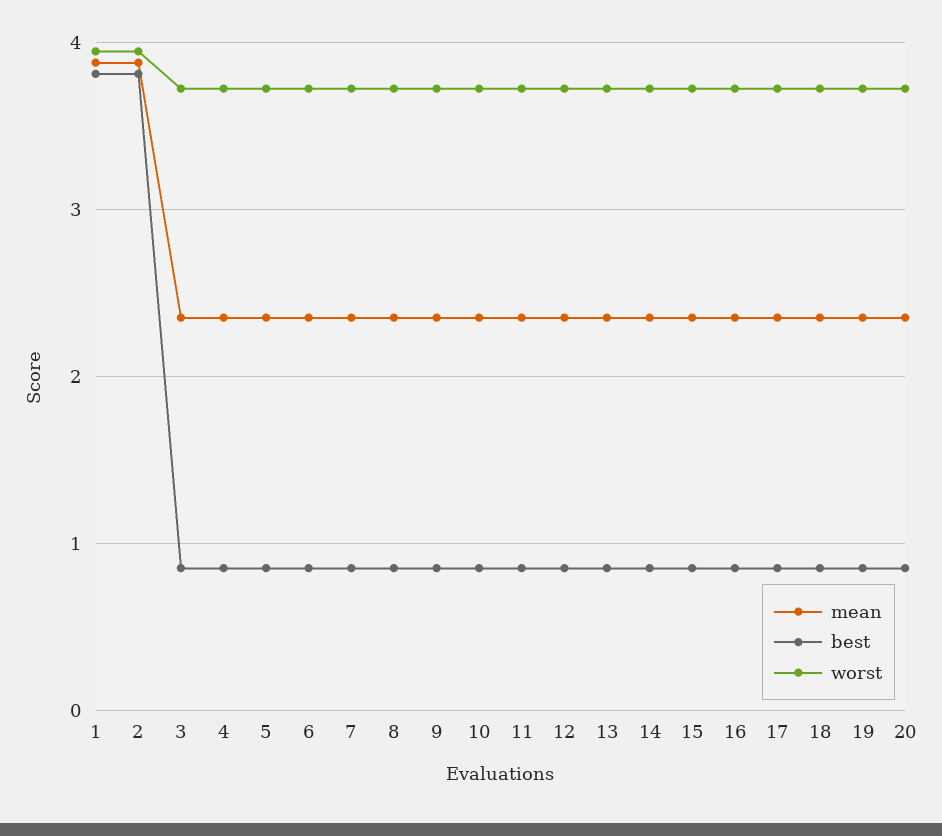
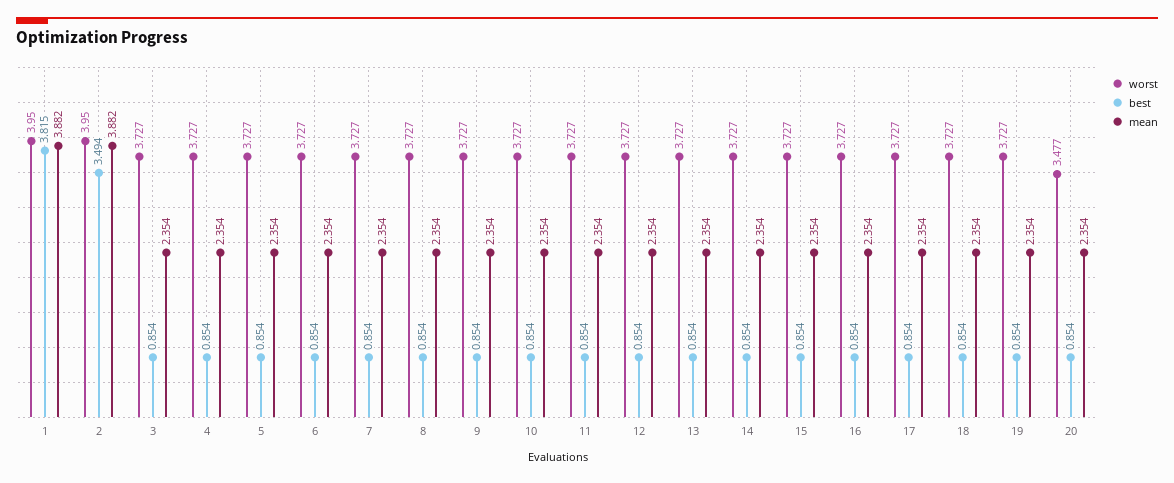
best, 2: 3.8 -> 3.494
worst, 20: 3.7 -> 3.477

